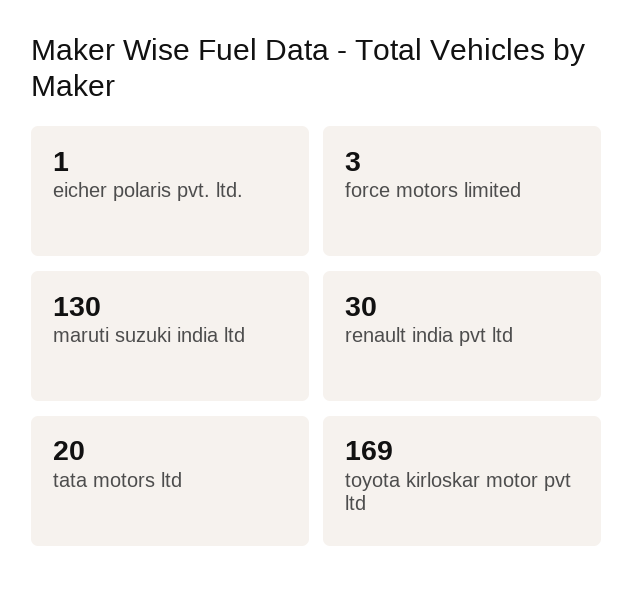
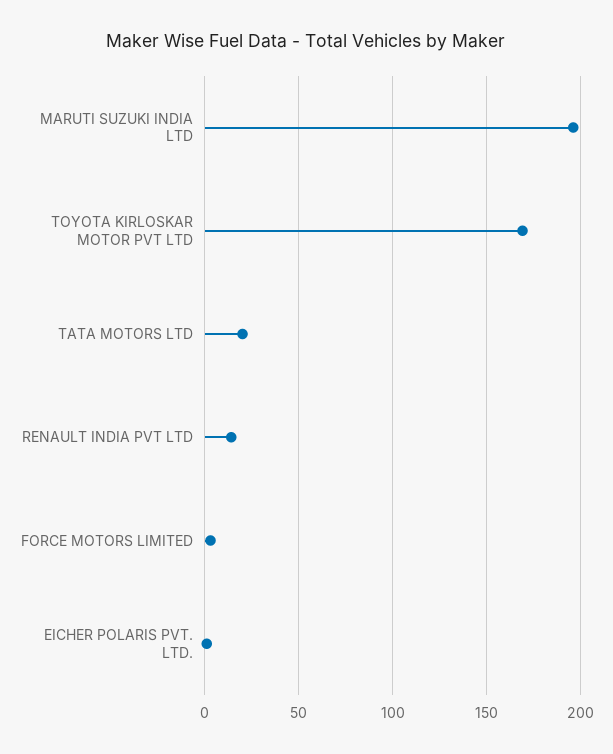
maruti suzuki india ltd: 130 -> 195
renault india pvt ltd: 30 -> 15

